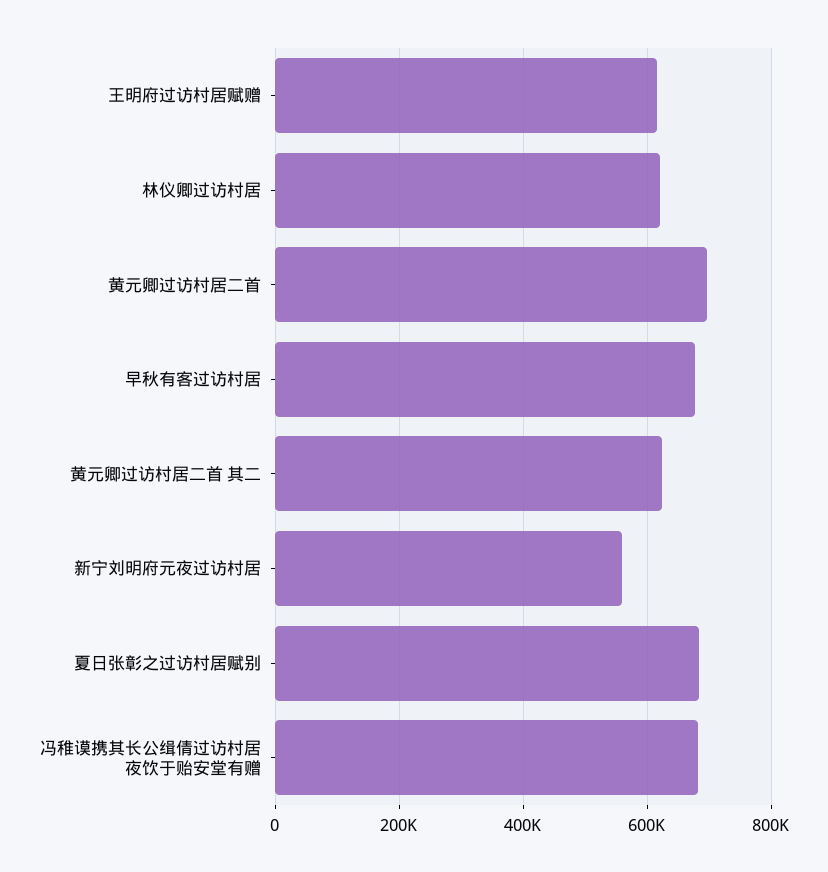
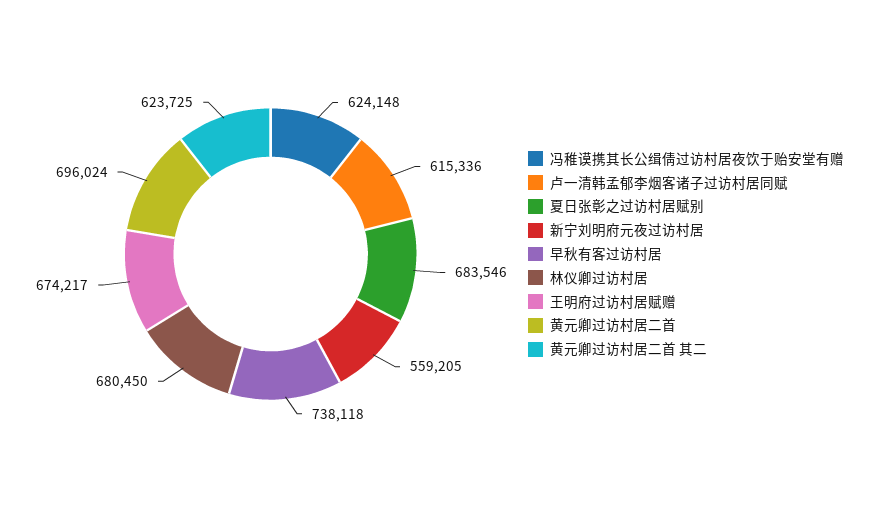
王明府过访村居赋赠: 620000 -> 674217
林仪卿过访村居: 620000 -> 680450
早秋有客过访村居: 680000 -> 738118
冯稚谟携其长公缉倩过访村居夜饮于贻安堂有赠: 680000 -> 624148
卢一清韩孟郁李烟客诸子过访村居同赋: none -> 615336

